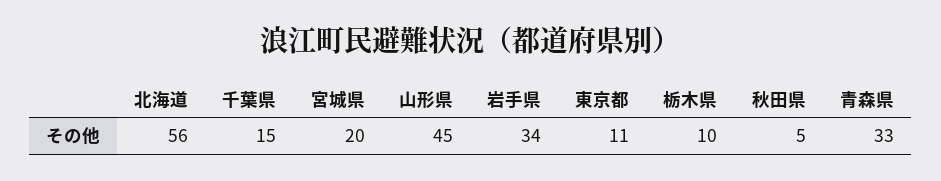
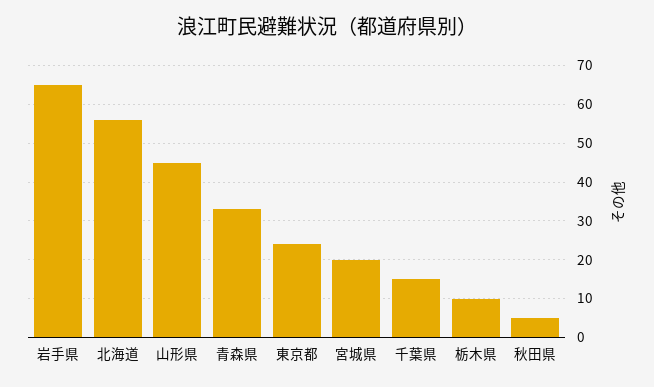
岩手県: 34 -> 65
東京都: 11 -> 25

